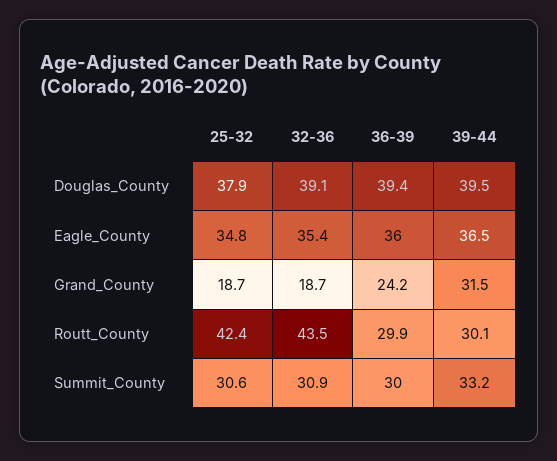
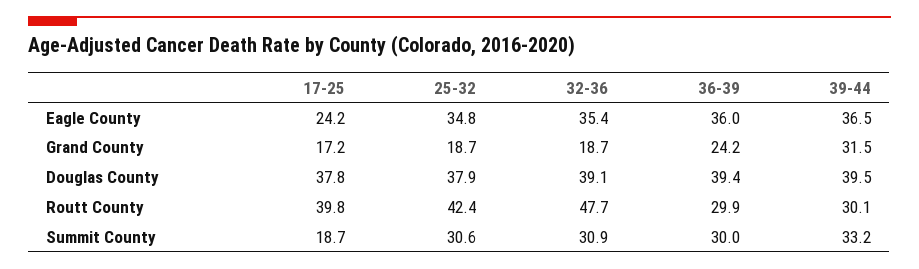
32-36, Routt_County: 43.5 -> 47.7
17-25, Eagle_County: none -> 24.2
17-25, Grand_County: none -> 17.2
17-25, Douglas_County: none -> 37.8
17-25, Routt_County: none -> 39.8
17-25, Summit_County: none -> 18.7

